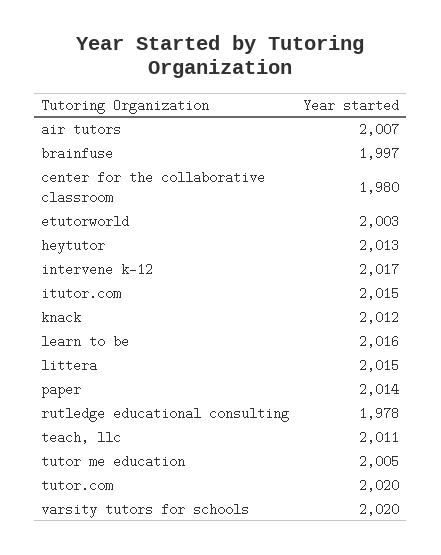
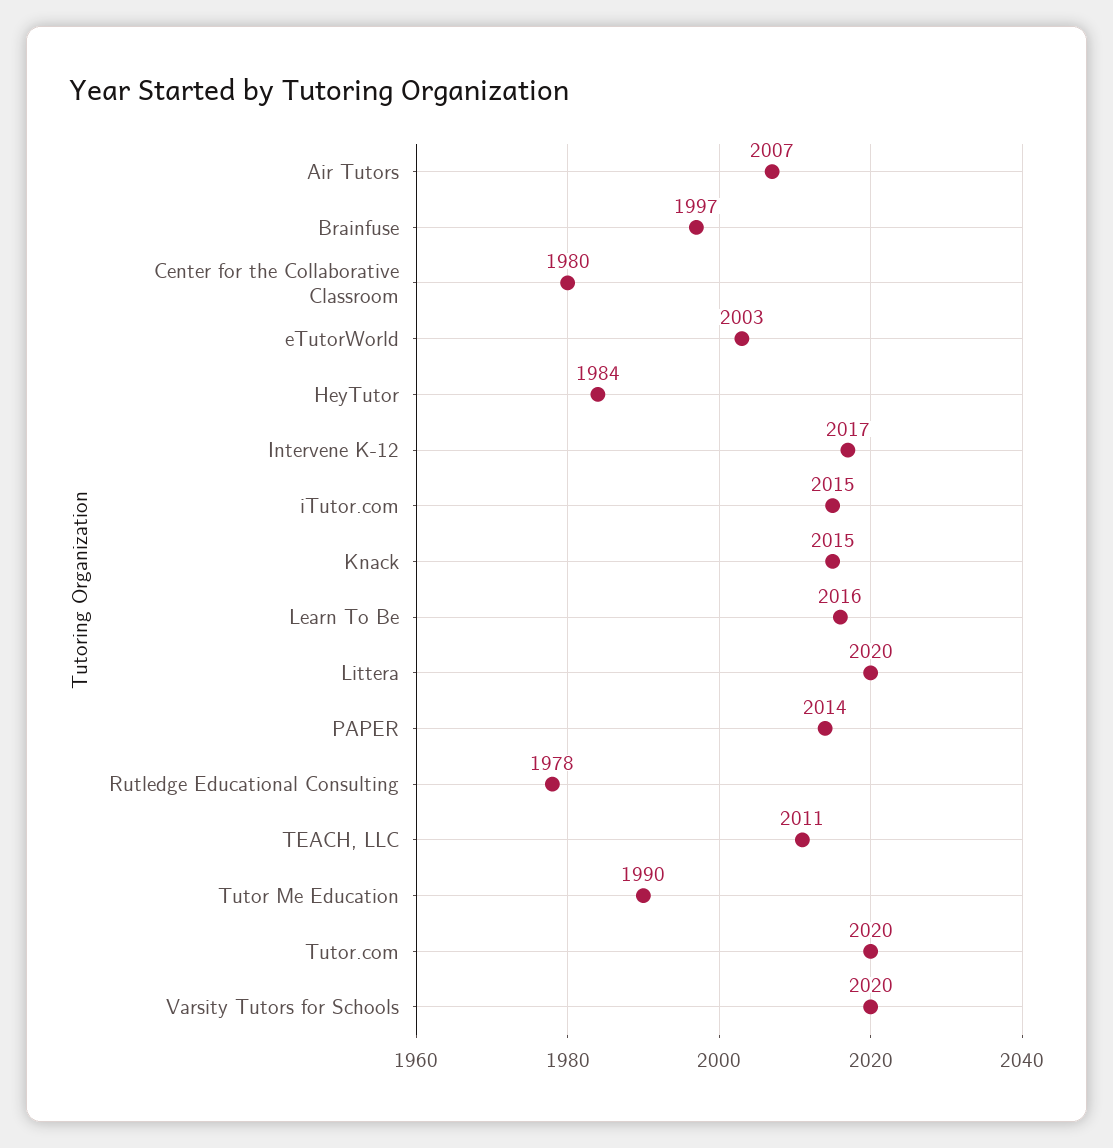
heytutor: 2013 -> 1984
knack: 2012 -> 2015
littera: 2015 -> 2020
tutor me education: 2005 -> 1990

